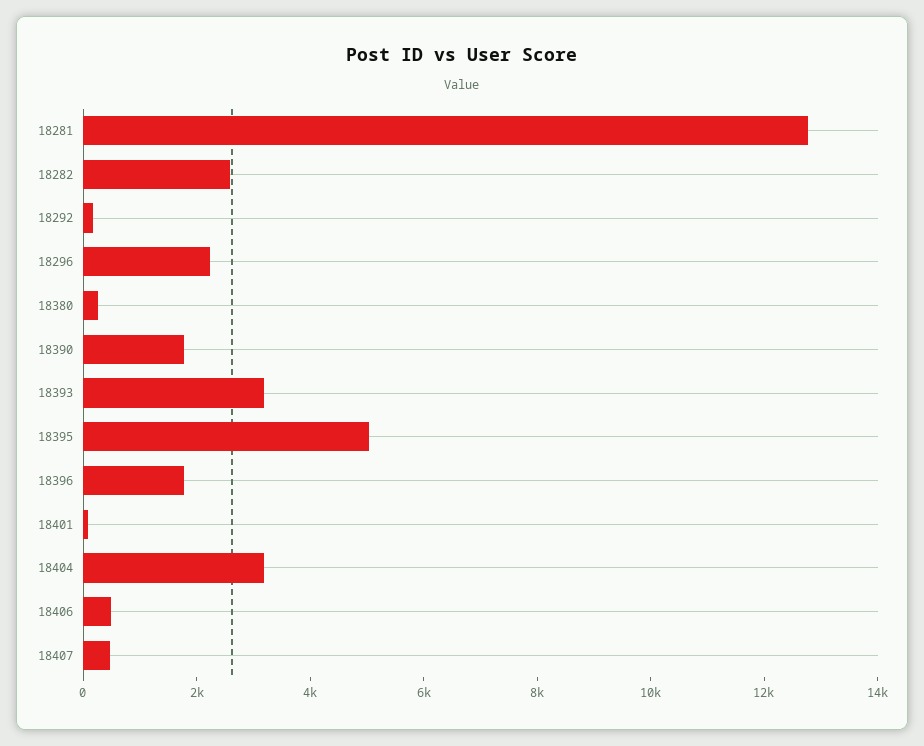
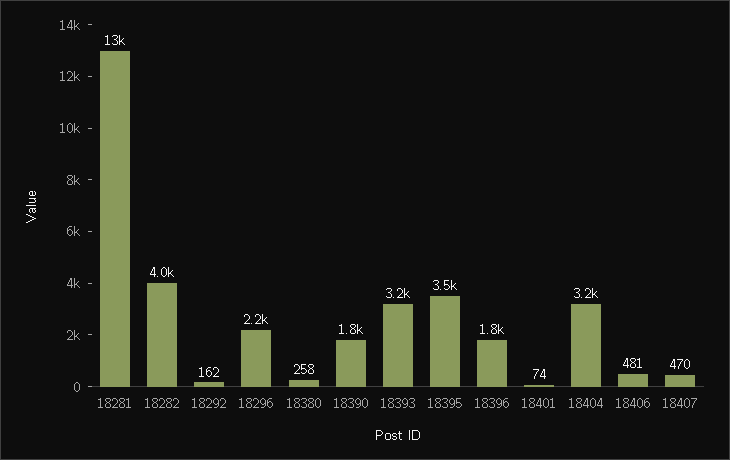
18282: 2500 -> 4000
18395: 5000 -> 3500

